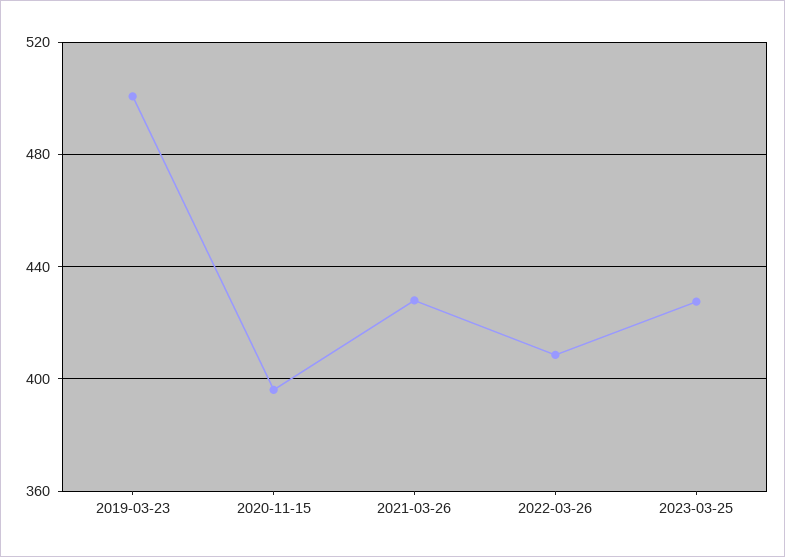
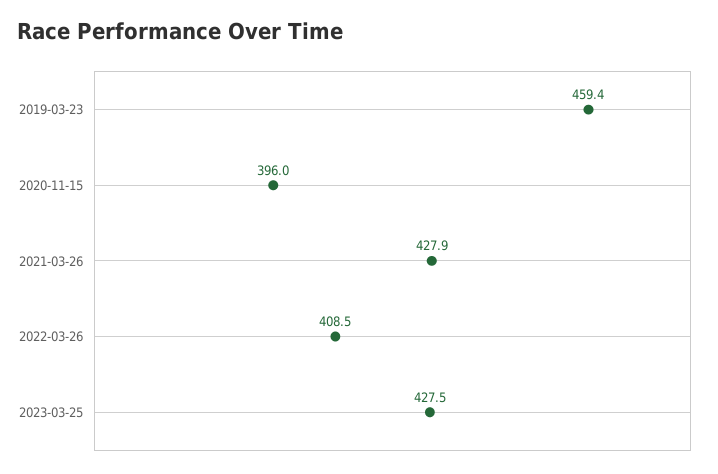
2019-03-23: 500 -> 459.4

